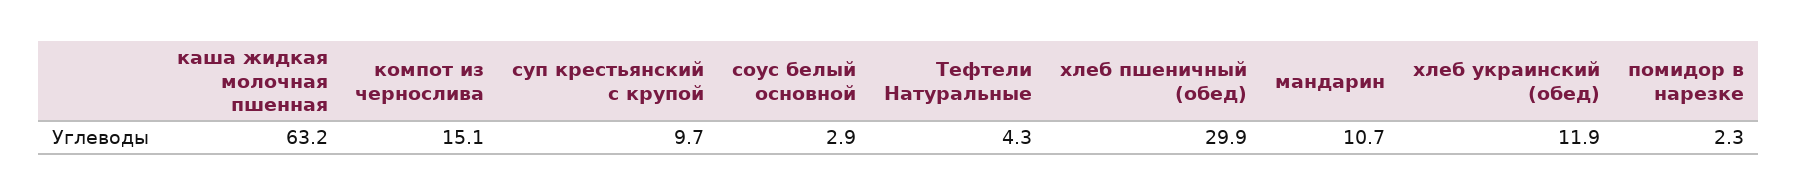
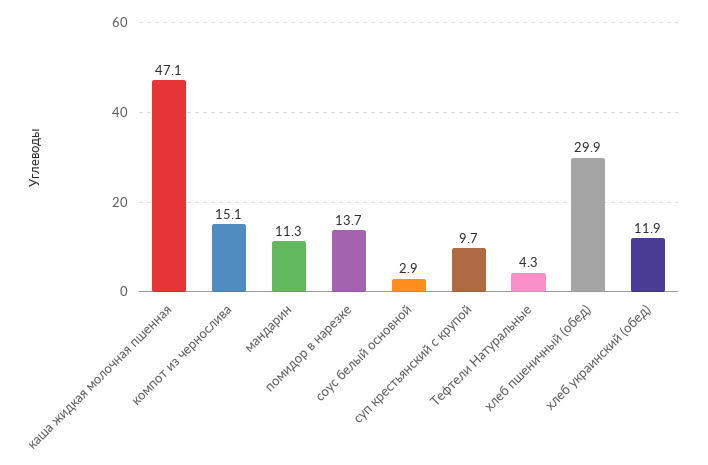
каша жидкая молочная пшенная: 63.2 -> 47.1
мандарин: 10.7 -> 11.3
помидор в нарезке: 2.3 -> 13.7

